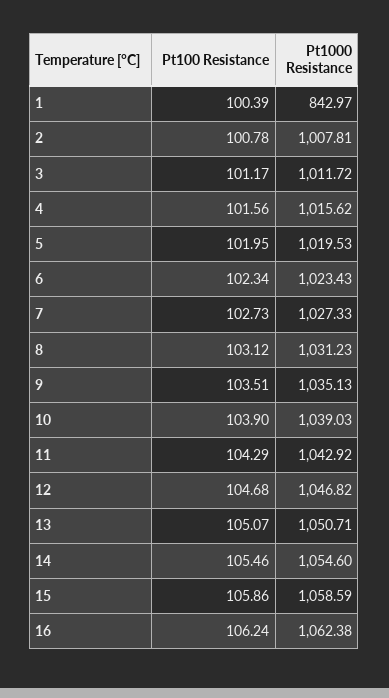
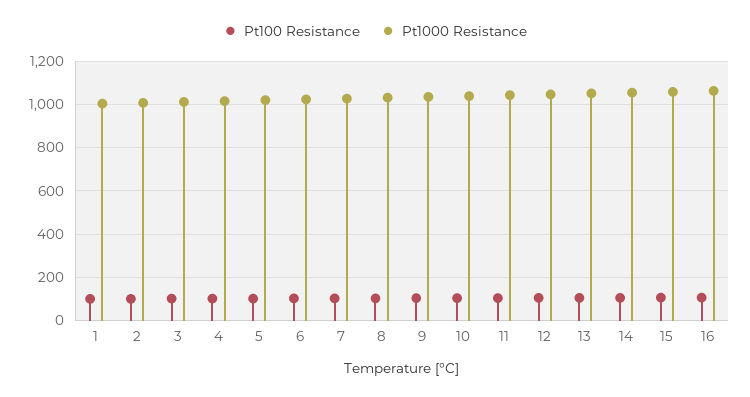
Pt1000 Resistance, 1: 842.97 -> 1000

